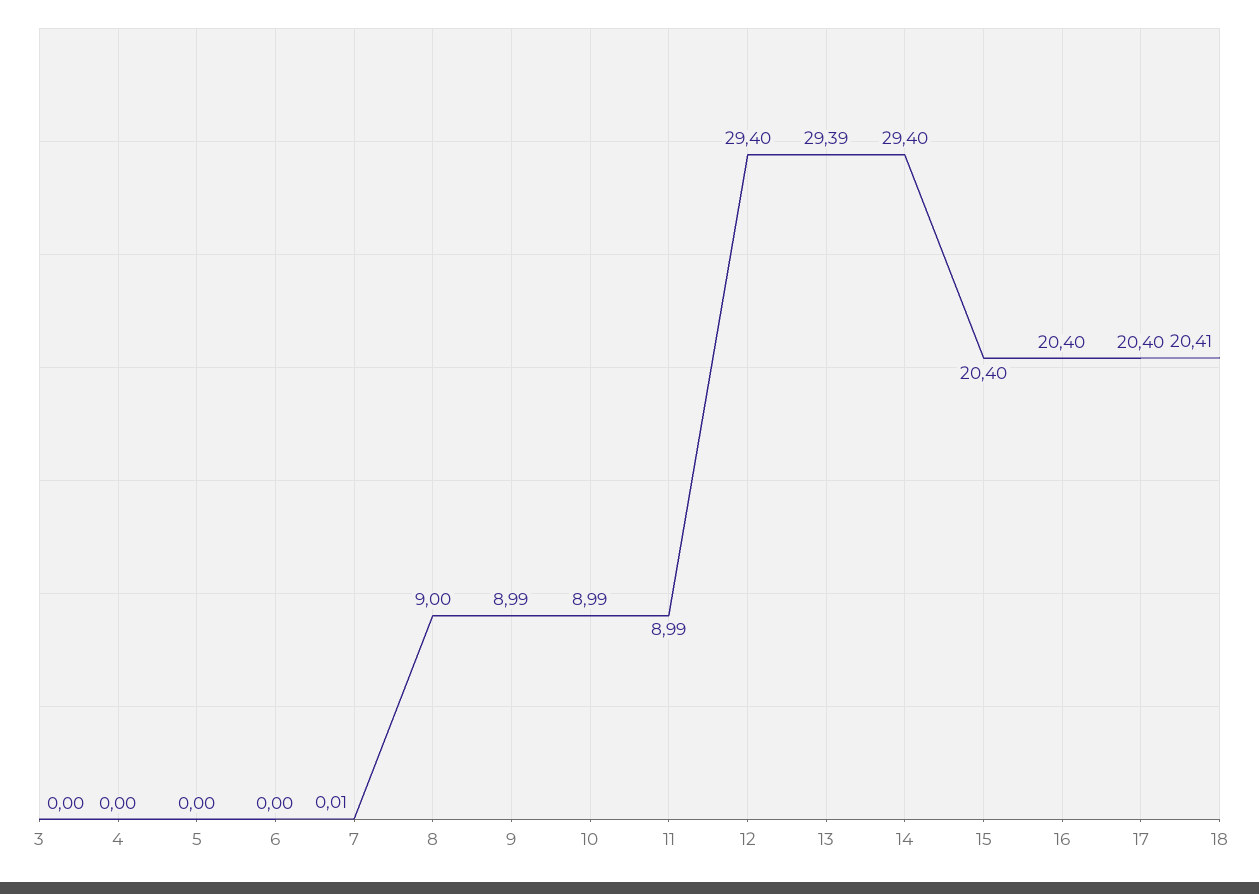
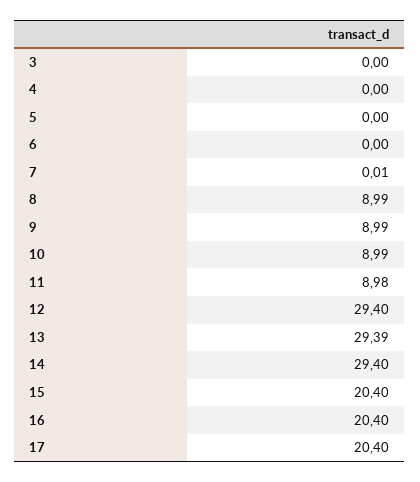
8: 9 -> 8.99
11: 8.99 -> 8.98
18: 20.41 -> none

